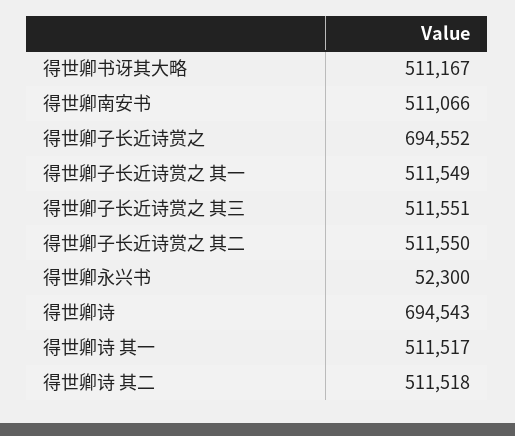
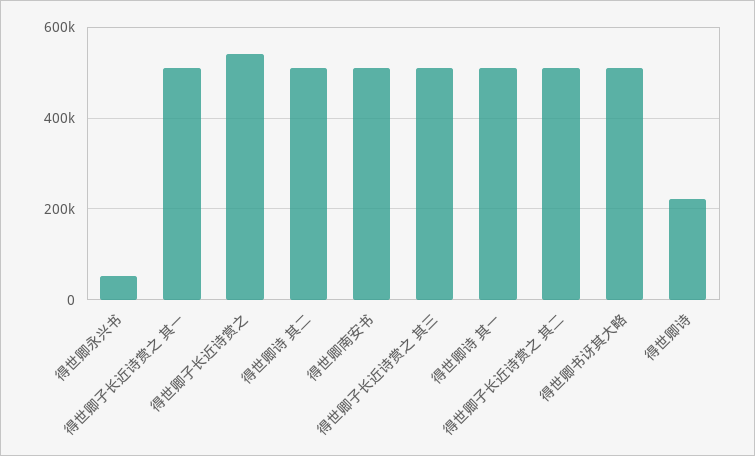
得世卿子长近诗赏之: 694552 -> 540000
得世卿诗: 694543 -> 220000

